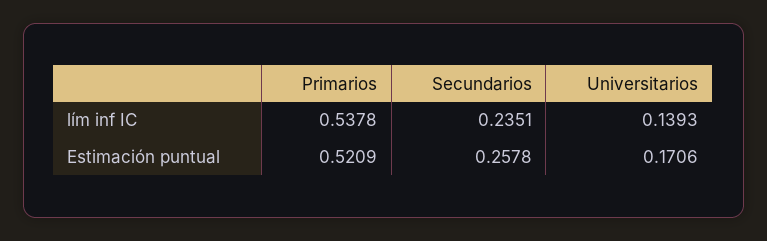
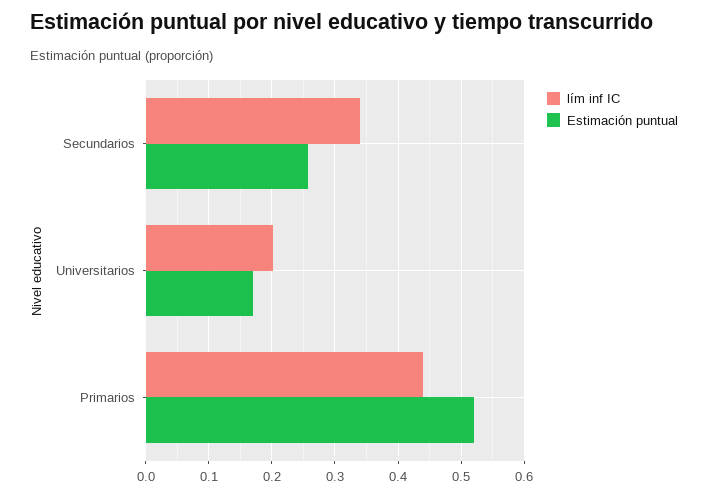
lím inf IC, Primarios: 0.5378 -> 0.44
lím inf IC, Secundarios: 0.2351 -> 0.34
lím inf IC, Universitarios: 0.1393 -> 0.2

